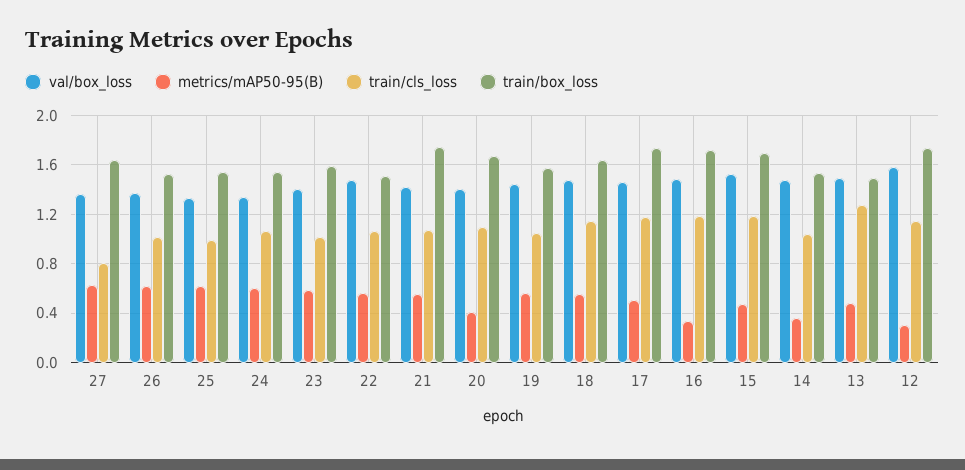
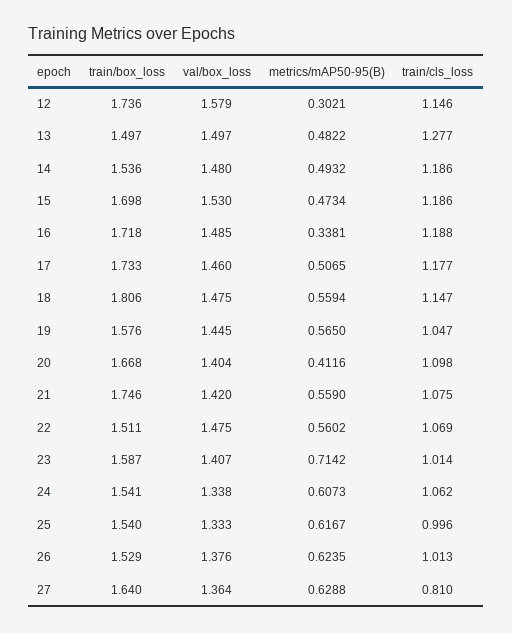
metrics/mAP50-95(B), 23: 0.6 -> 0.7142
train/box_loss, 18: 1.65 -> 1.806
metrics/mAP50-95(B), 14: 0.35 -> 0.4932
train/cls_loss, 14: 1.05 -> 1.186

